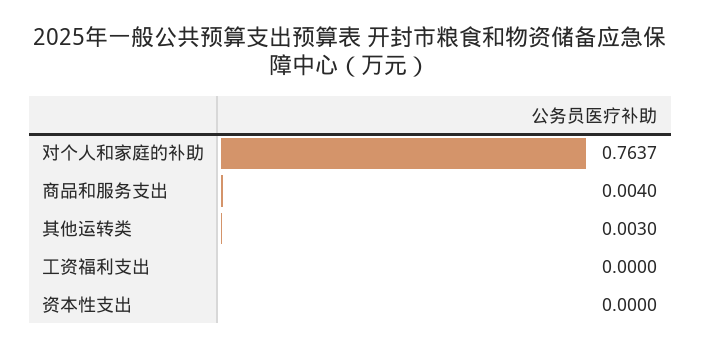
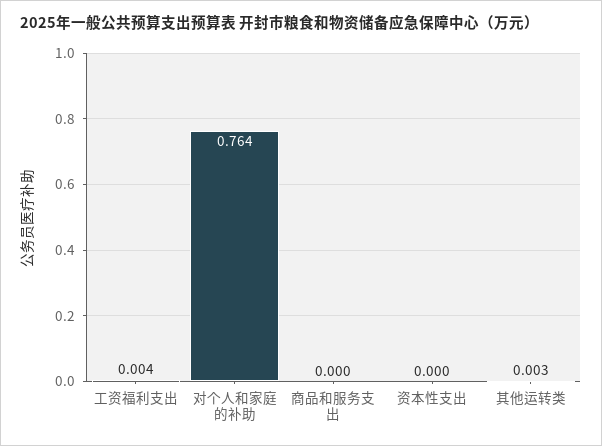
商品和服务支出: 0.004 -> 0
工资福利支出: 0 -> 0.004

